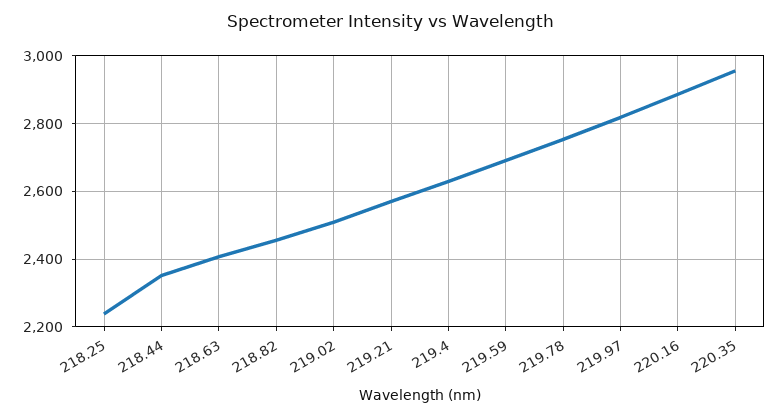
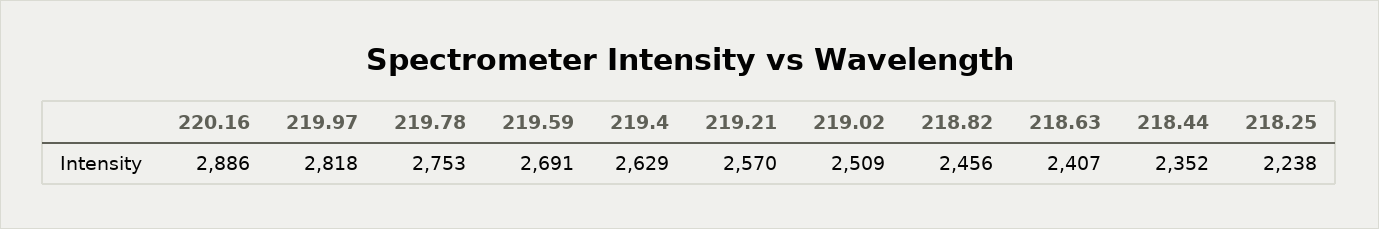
220.35: 2960 -> none

